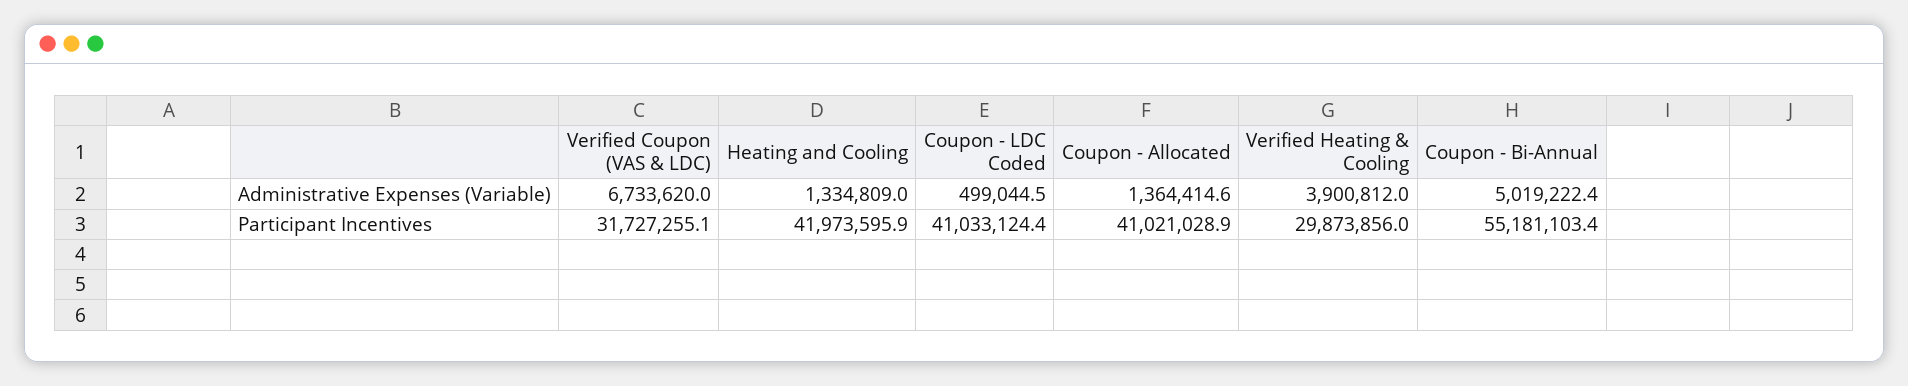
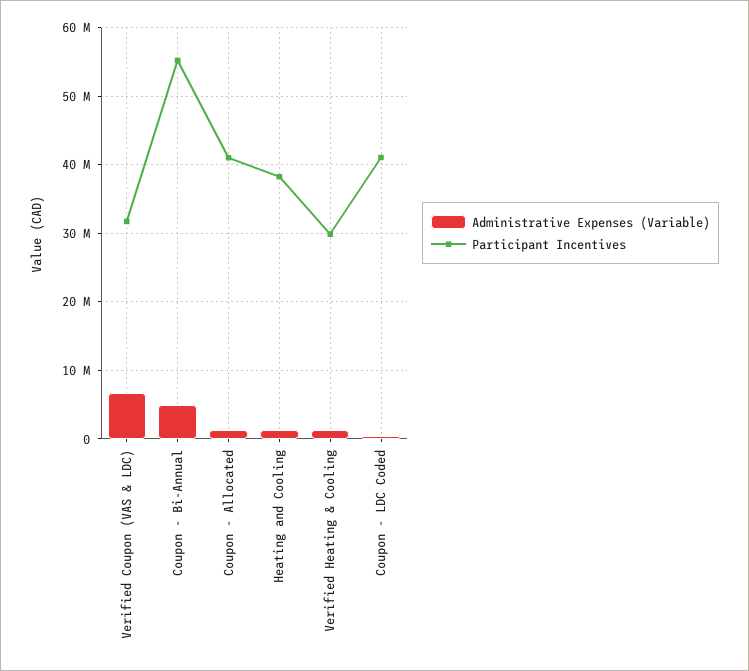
Administrative Expenses (Variable), Verified Heating & Cooling: 3900812 -> 1000000
Participant Incentives, Heating and Cooling: 41973595.9 -> 38000000

